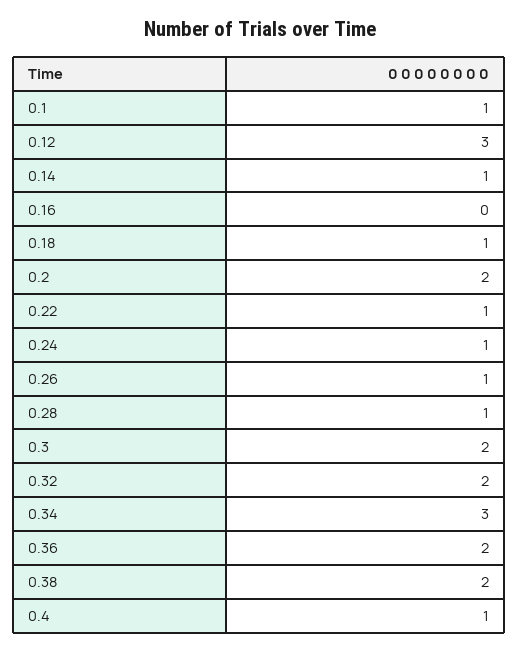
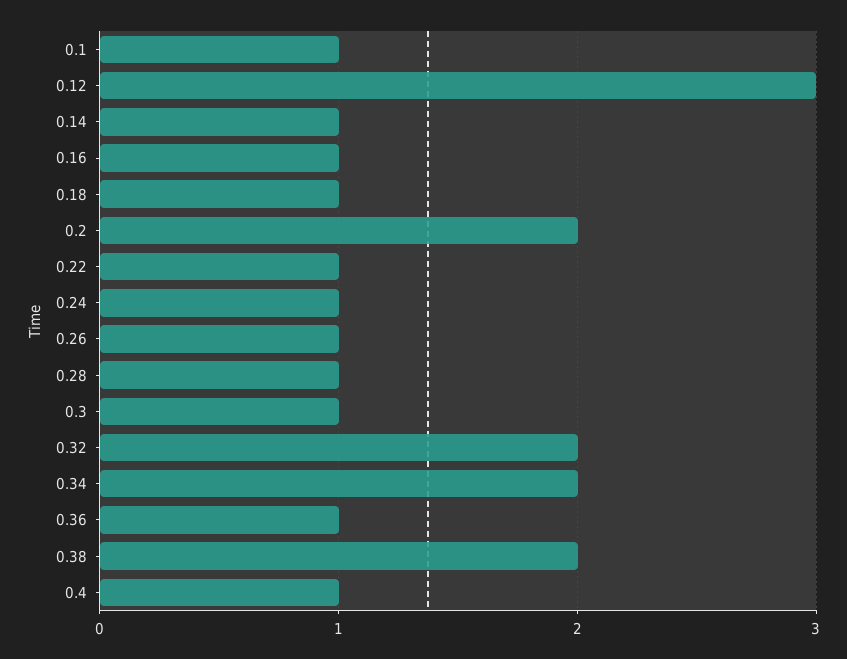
0.16: 0 -> 1
0.3: 2 -> 1
0.34: 3 -> 2
0.36: 2 -> 1

